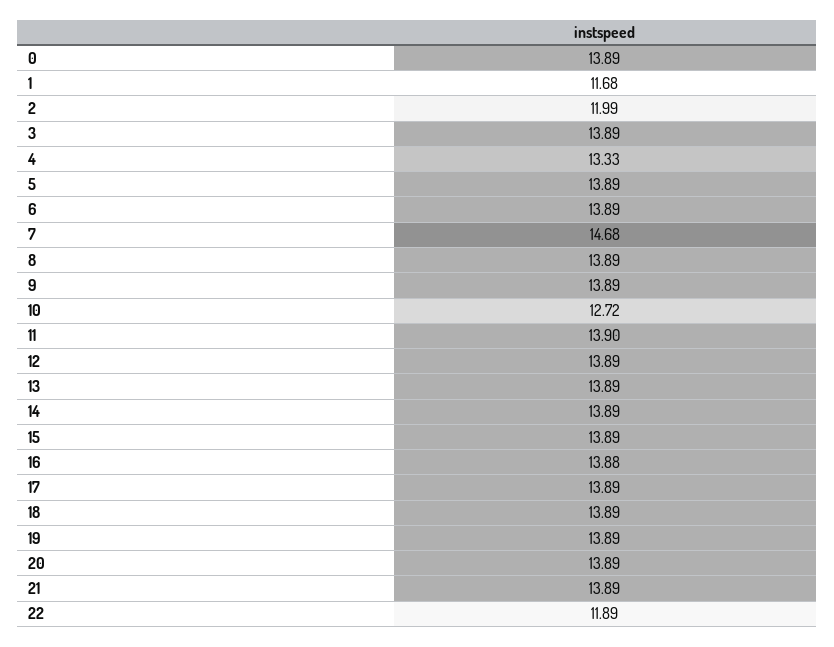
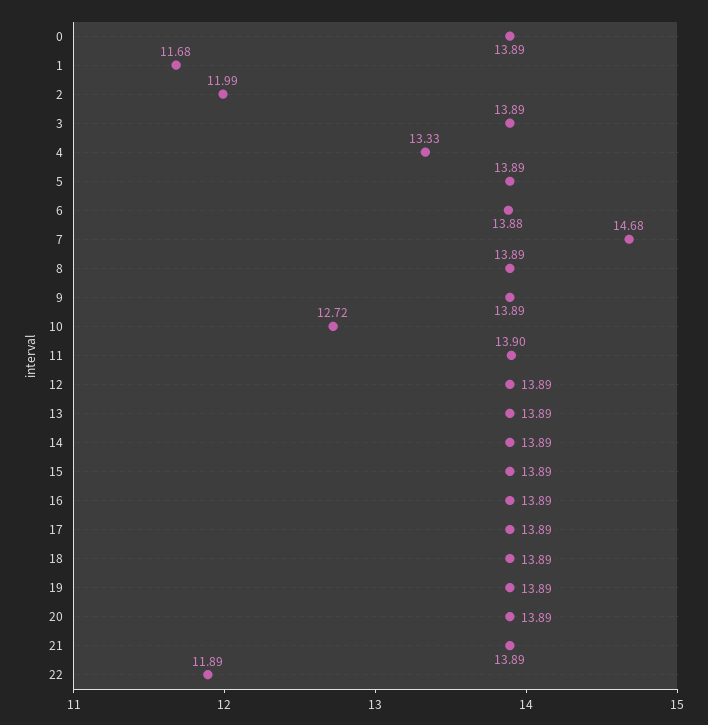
6: 13.89 -> 13.88
16: 13.88 -> 13.89

